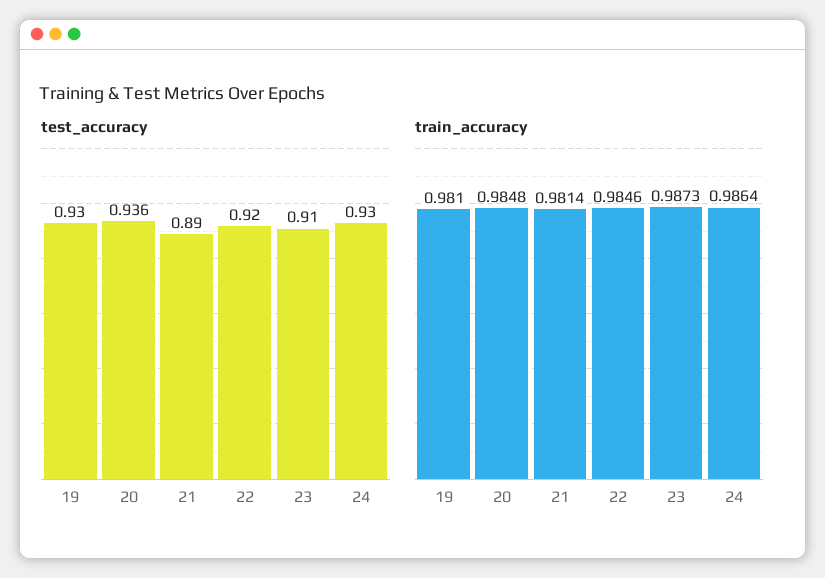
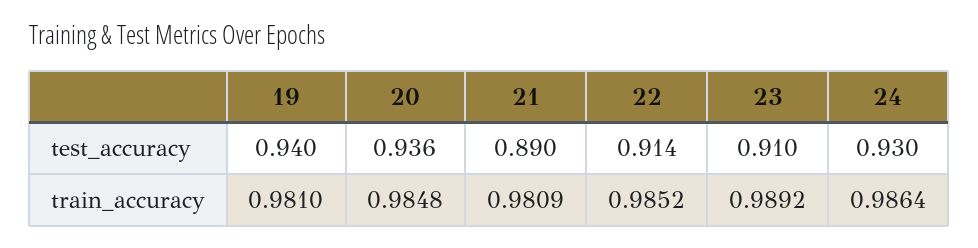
test_accuracy, 19: 0.93 -> 0.94
test_accuracy, 22: 0.92 -> 0.914
train_accuracy, 21: 0.9814 -> 0.9809
train_accuracy, 22: 0.9846 -> 0.9852
train_accuracy, 23: 0.9873 -> 0.9892

